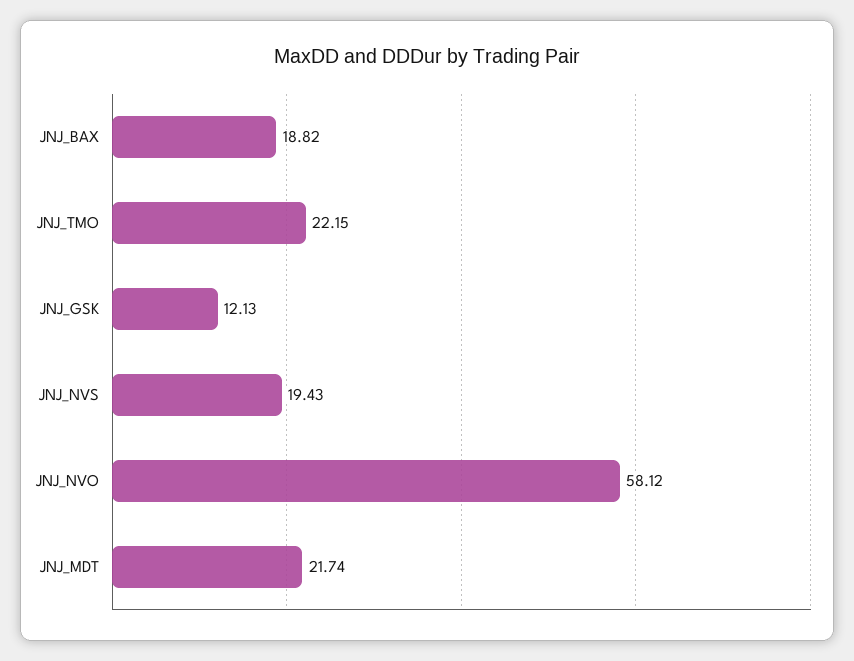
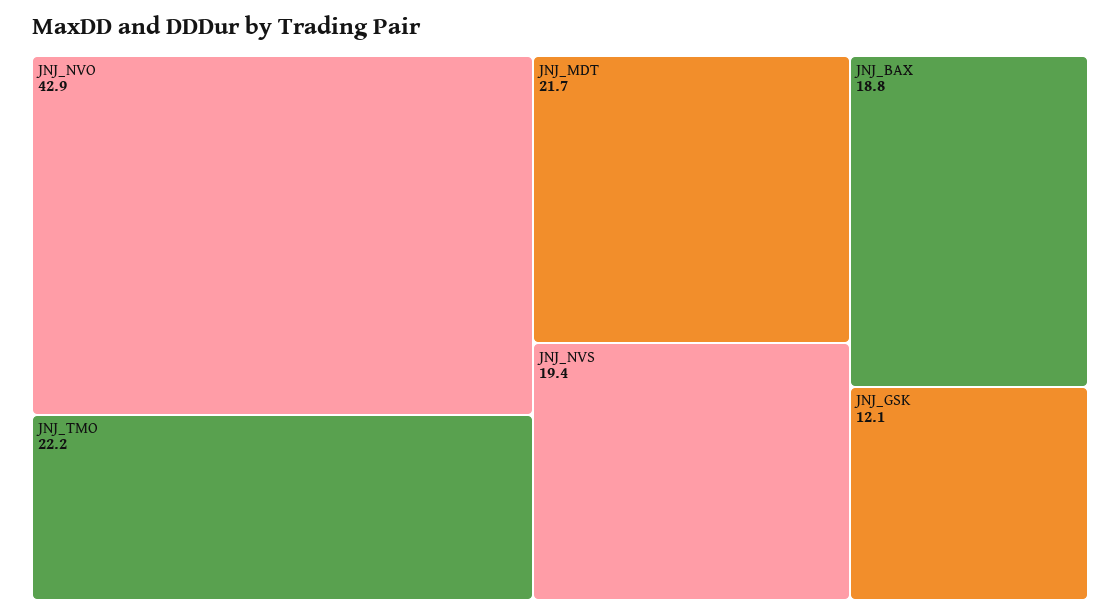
JNJ_NVO: 58.12 -> 42.9

